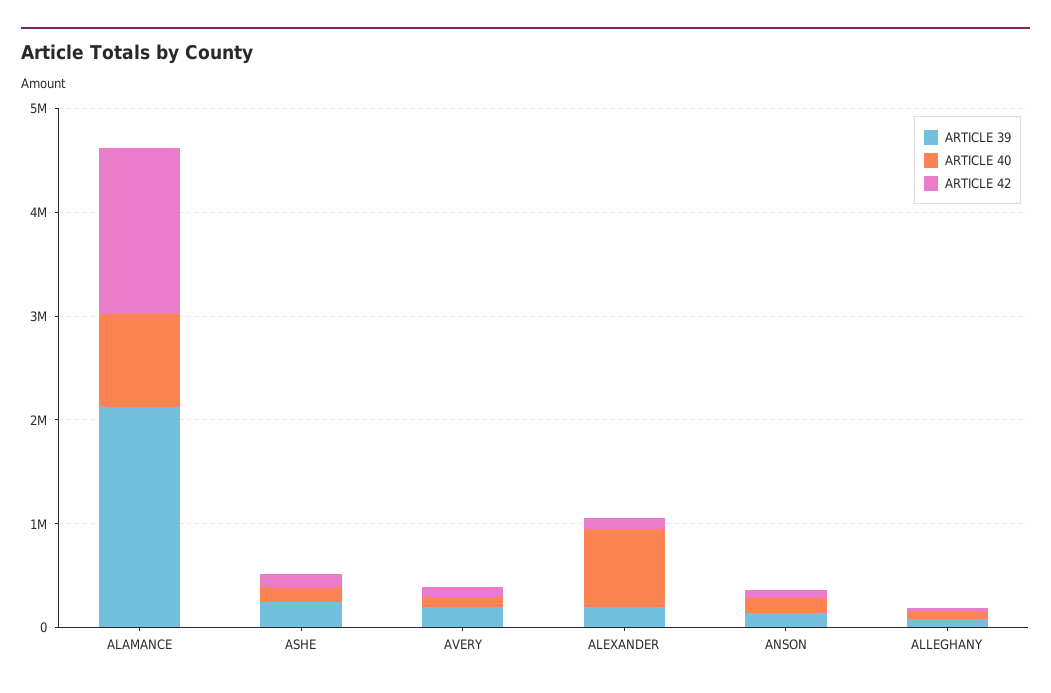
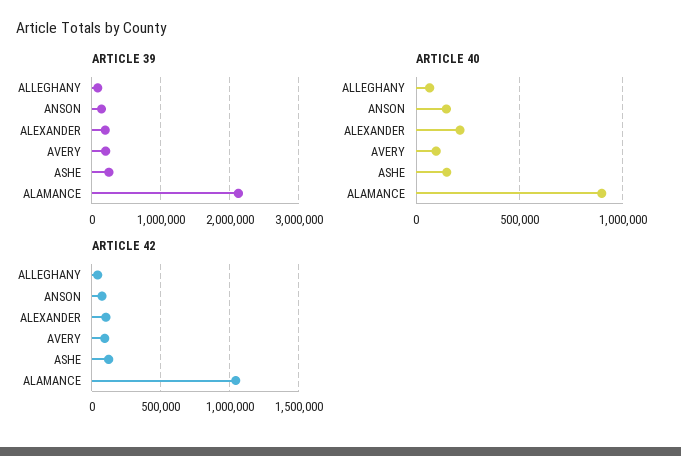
ARTICLE 42, ALAMANCE: 1600000 -> 1050000
ARTICLE 40, ALEXANDER: 800000 -> 200000

